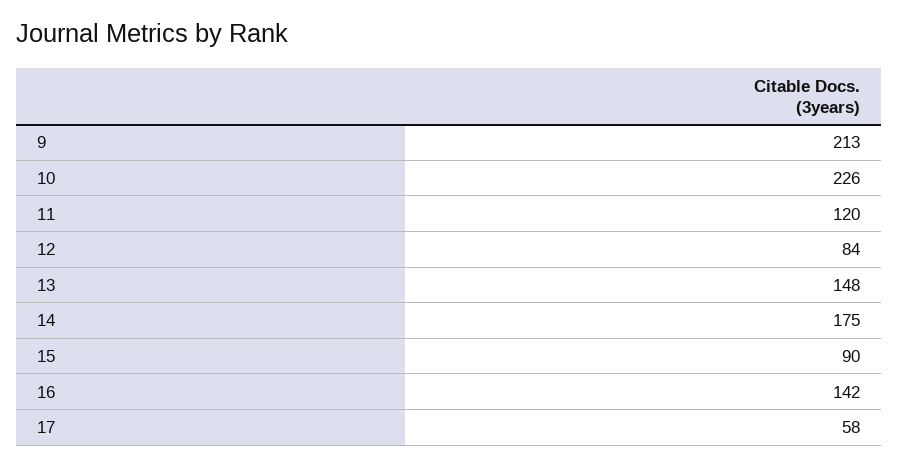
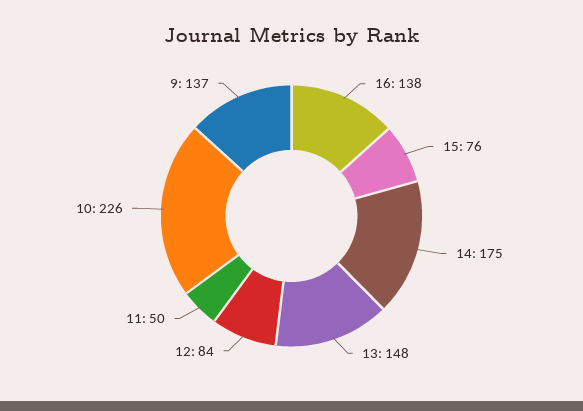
9: 213 -> 137
11: 120 -> 50
15: 90 -> 76
16: 142 -> 138
17: 58 -> none

